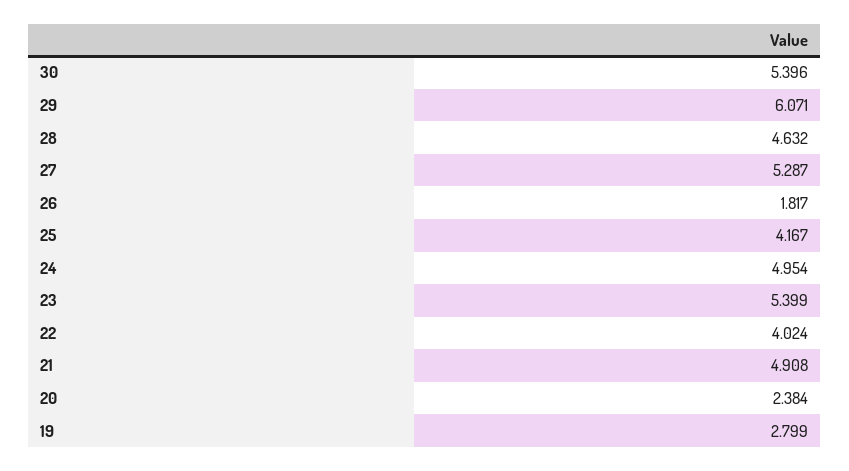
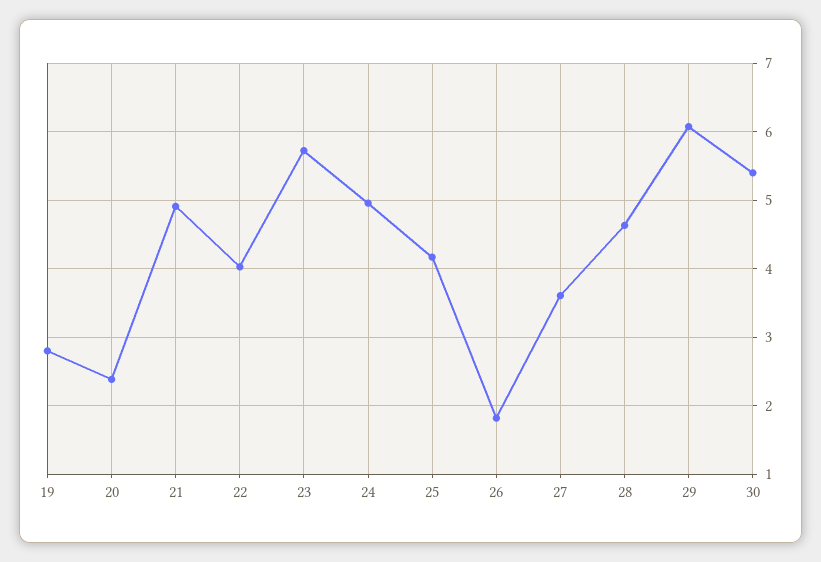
27: 5.287 -> 3.6
23: 5.399 -> 5.7

